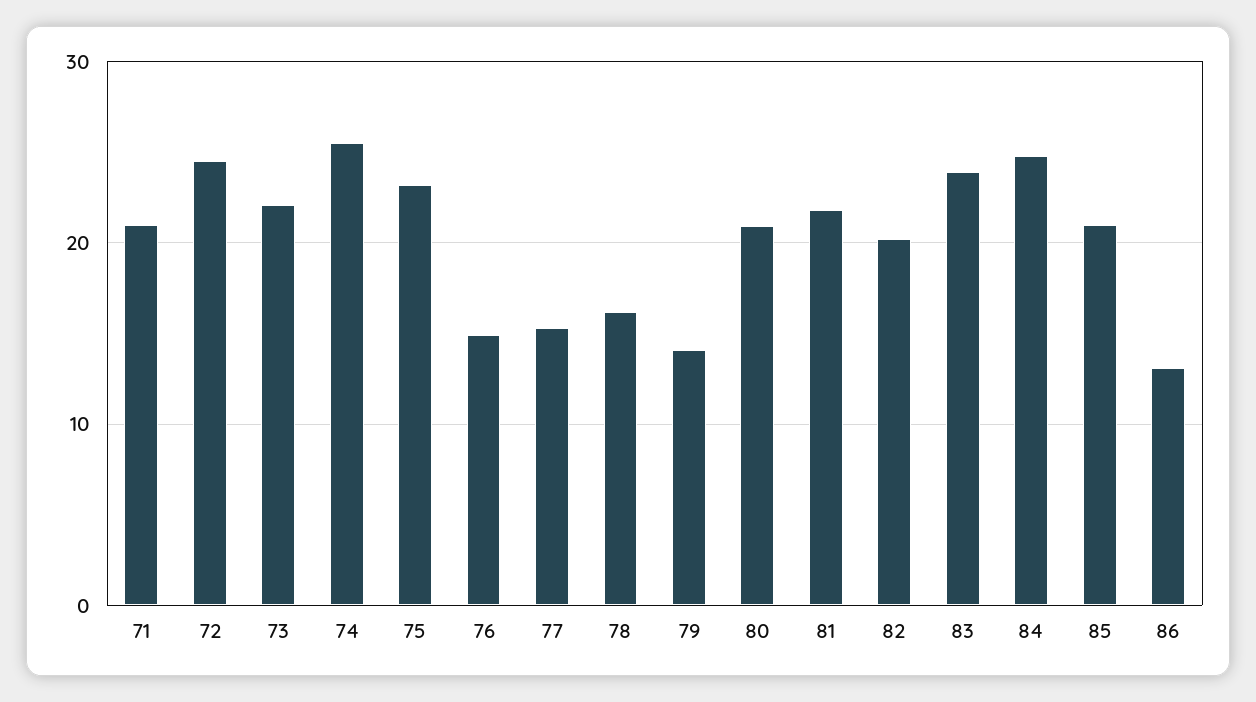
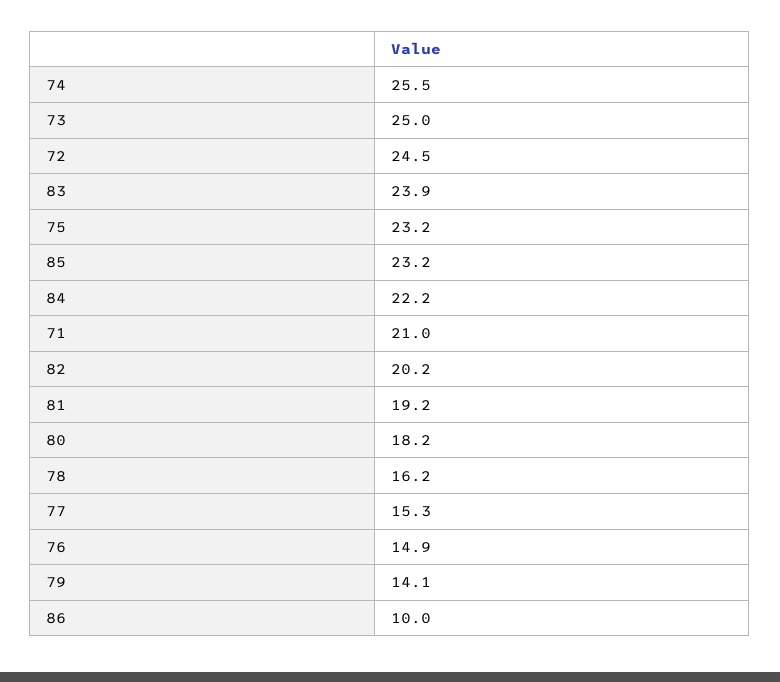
73: 22 -> 25
80: 21 -> 18.2
81: 22 -> 19.2
84: 25 -> 22.2
85: 21 -> 23.2
86: 13 -> 10

